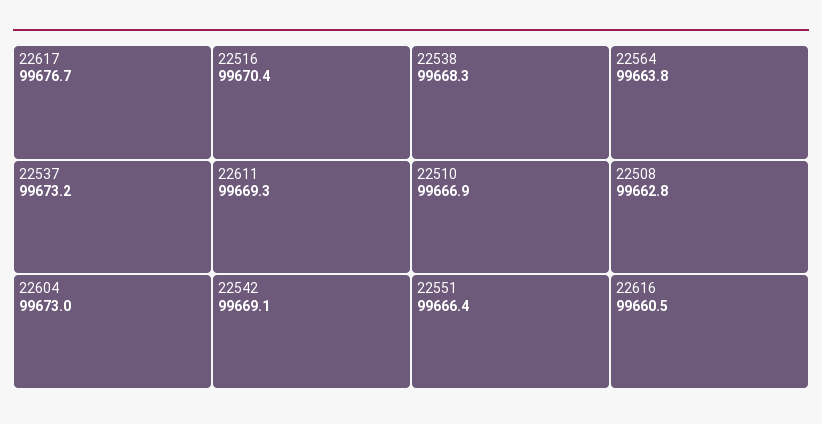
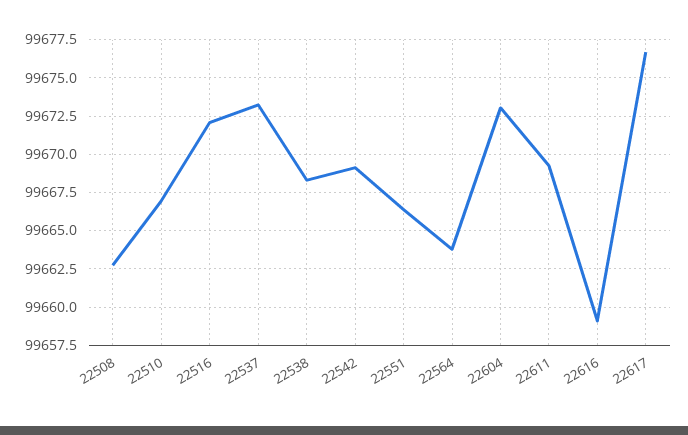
22516: 99670.4 -> 99672
22616: 99660.5 -> 99659

